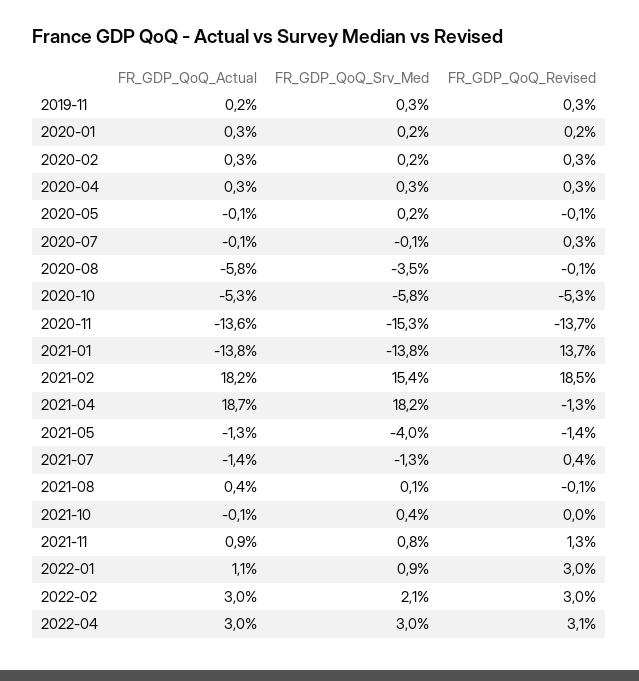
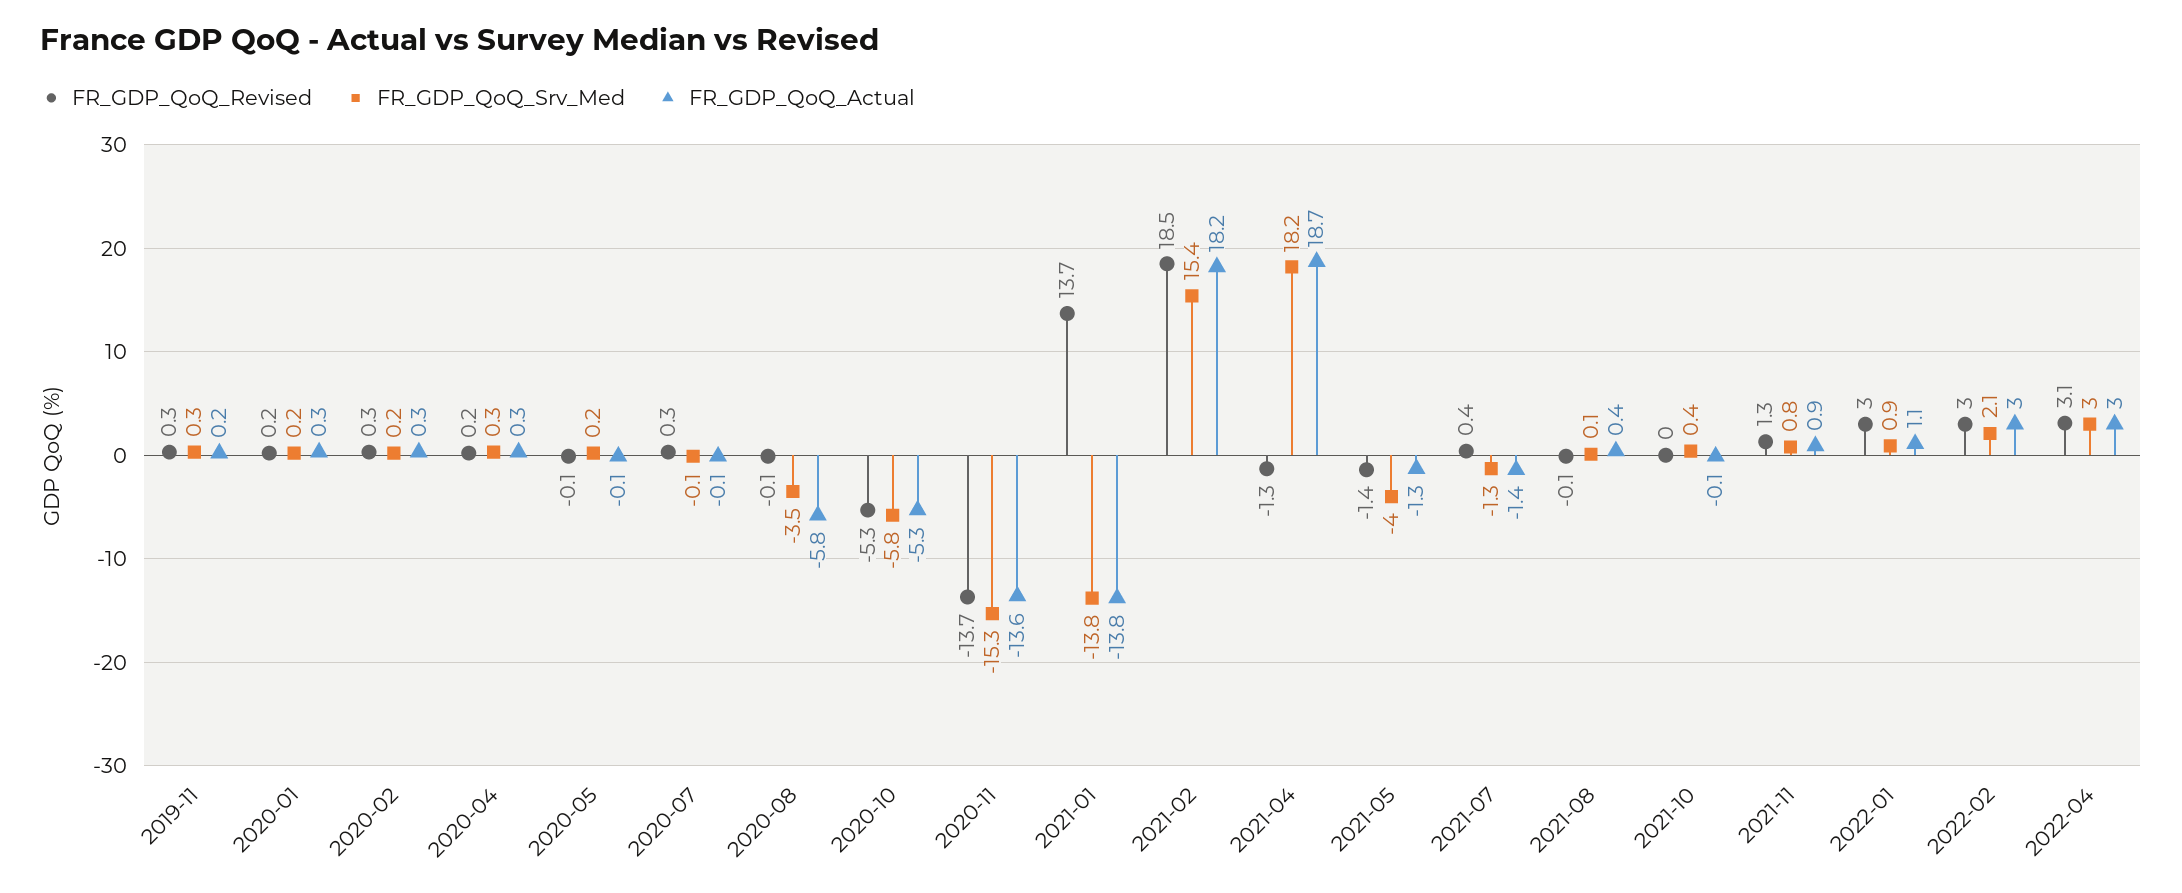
FR_GDP_QoQ_Revised, 2020-04: 0.3 -> 0.2

